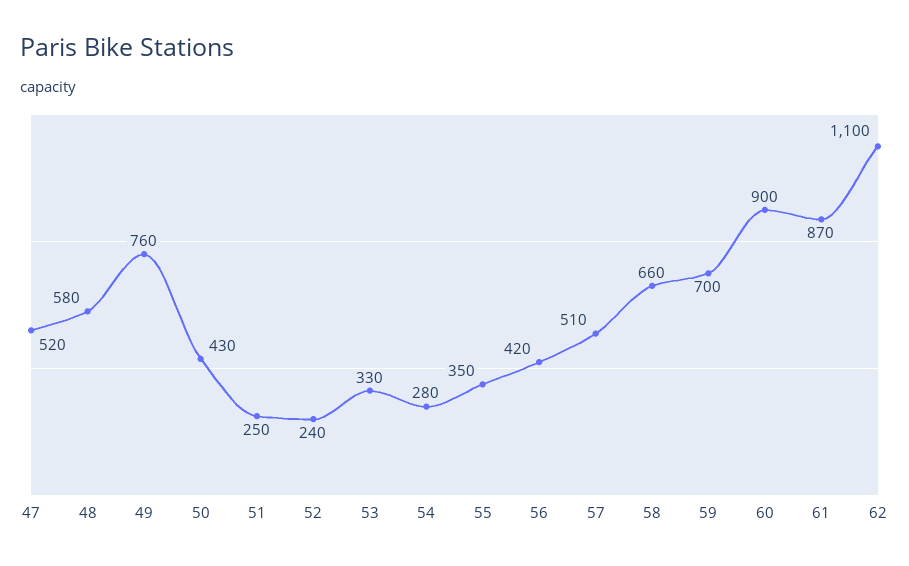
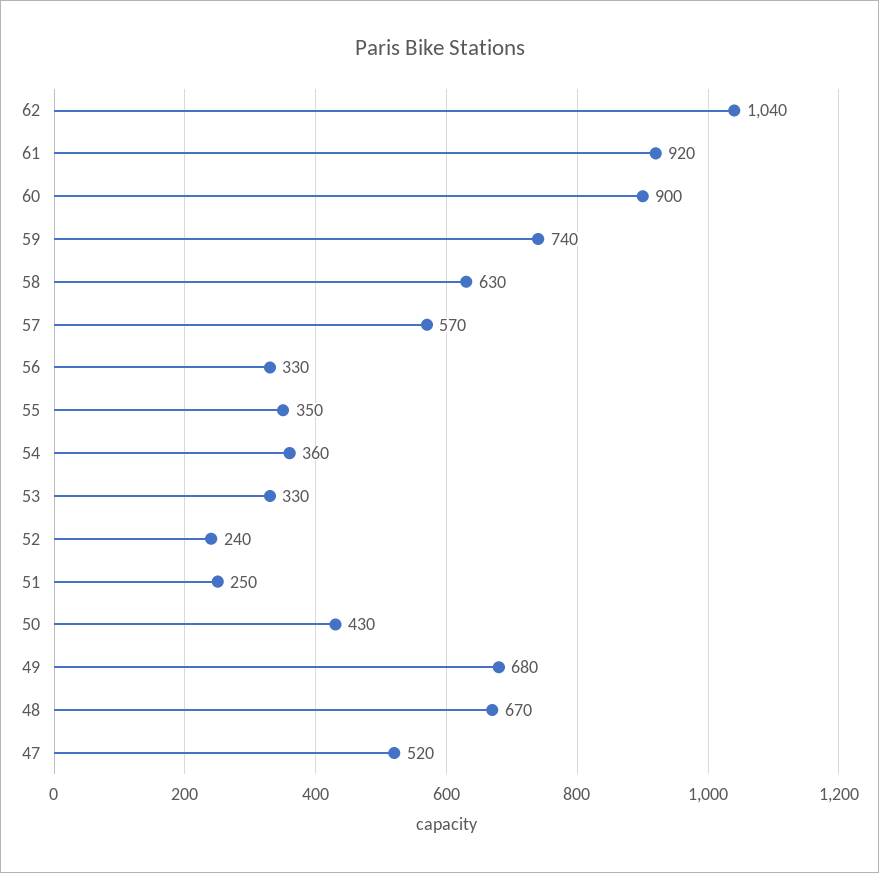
48: 580 -> 670
49: 760 -> 680
54: 280 -> 360
56: 420 -> 330
57: 510 -> 570
58: 660 -> 630
59: 700 -> 740
61: 870 -> 920
62: 1100 -> 1040

